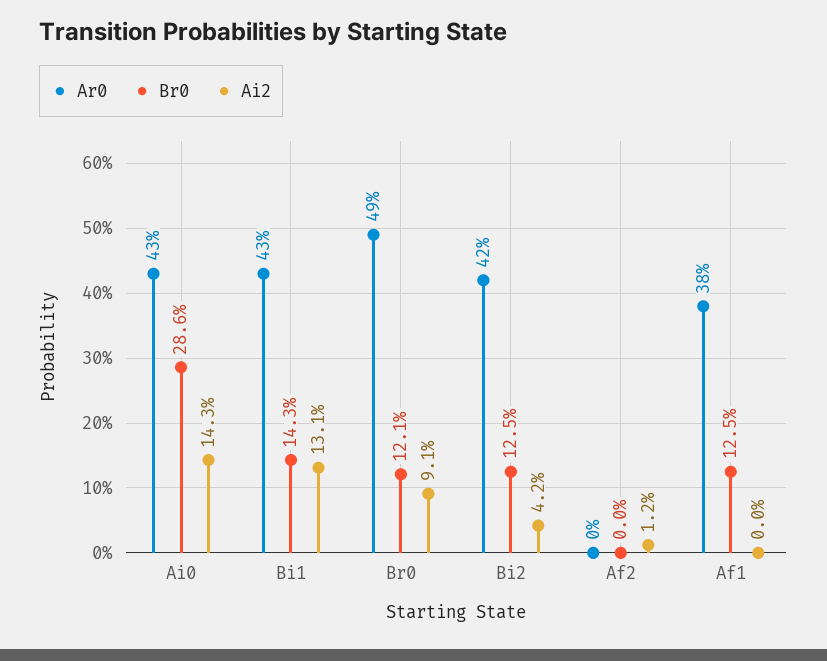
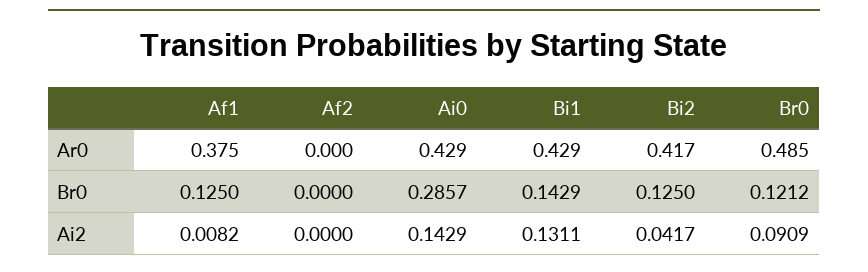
Ai2, Af2: 0.012 -> 0
Ai2, Af1: 0 -> 0.0082

